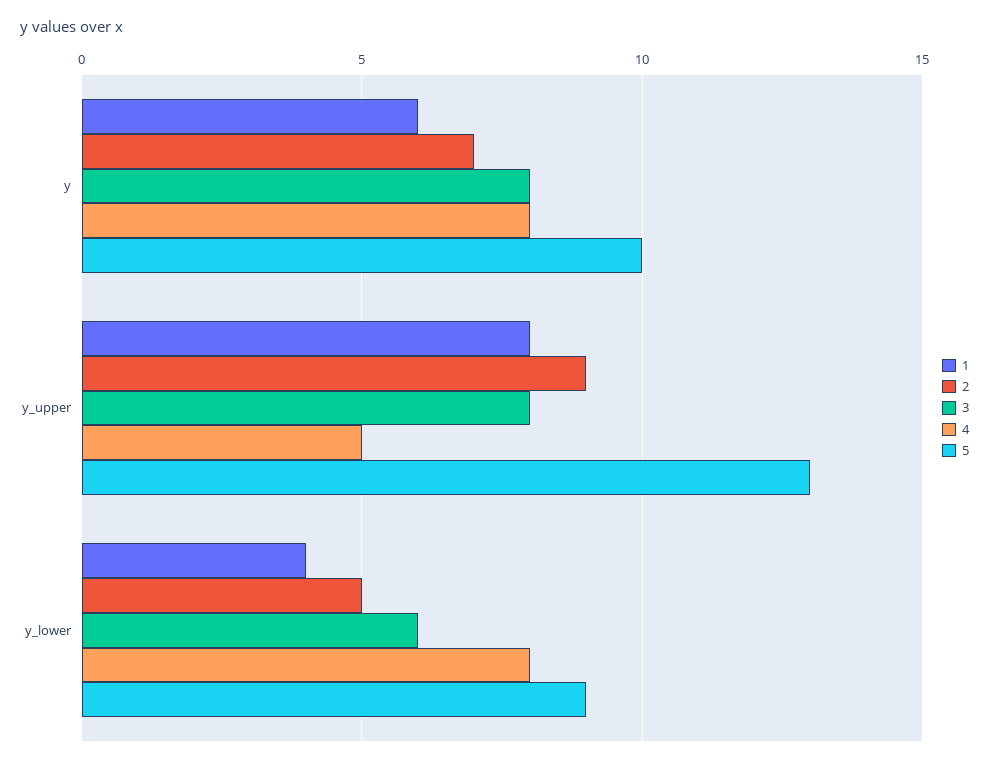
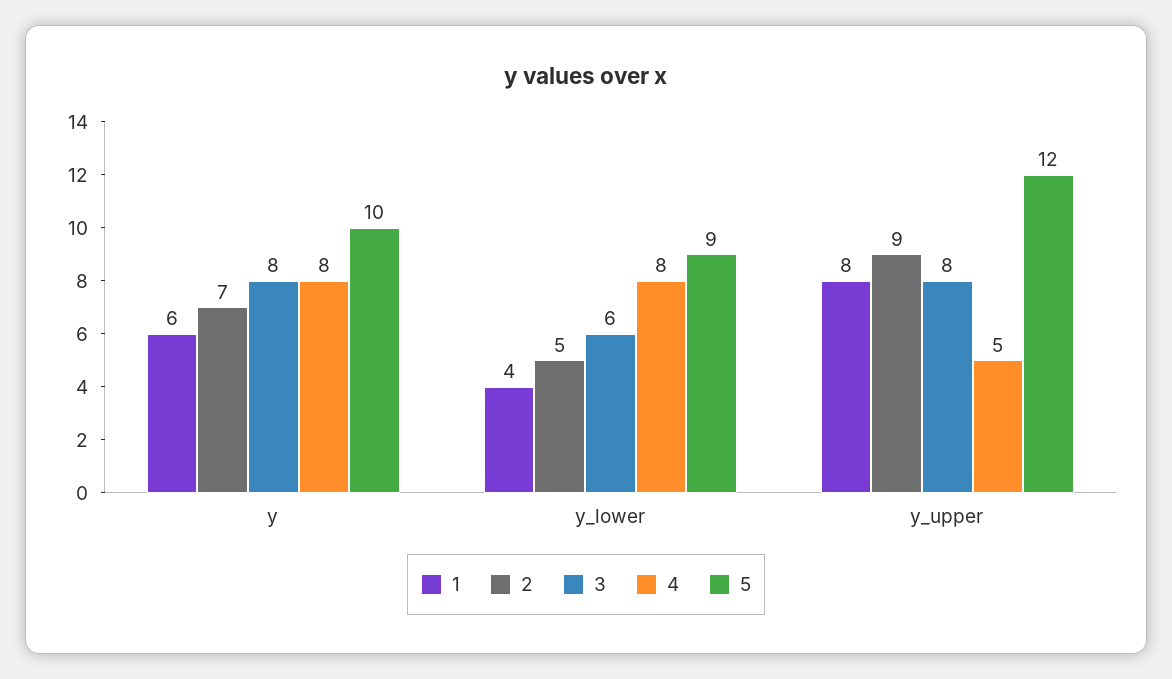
5, y_upper: 13 -> 12

